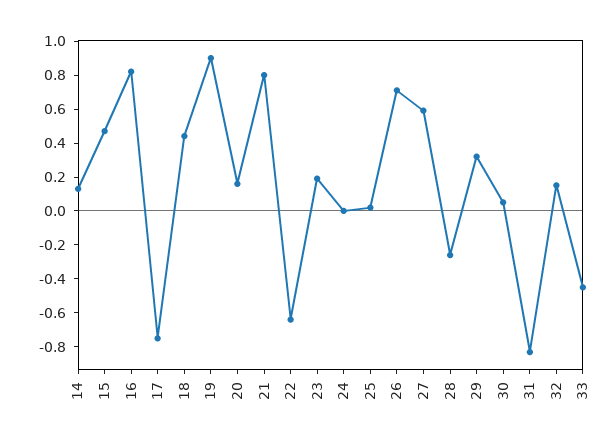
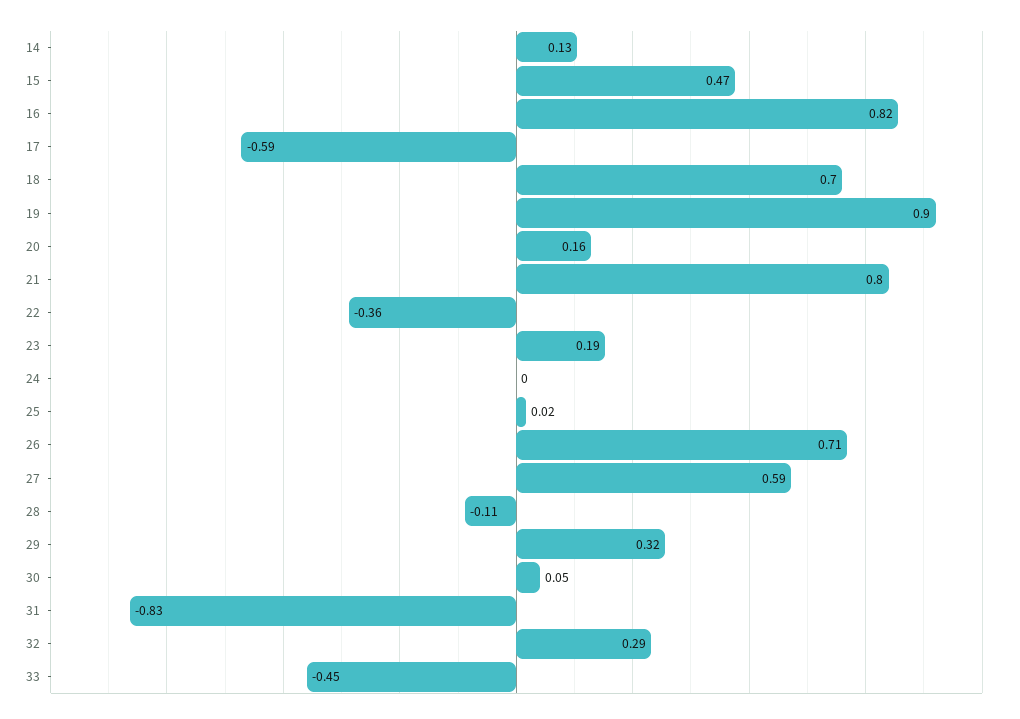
17: -0.75 -> -0.59
18: 0.45 -> 0.7
22: -0.65 -> -0.36
28: -0.25 -> -0.11
32: 0.15 -> 0.29

